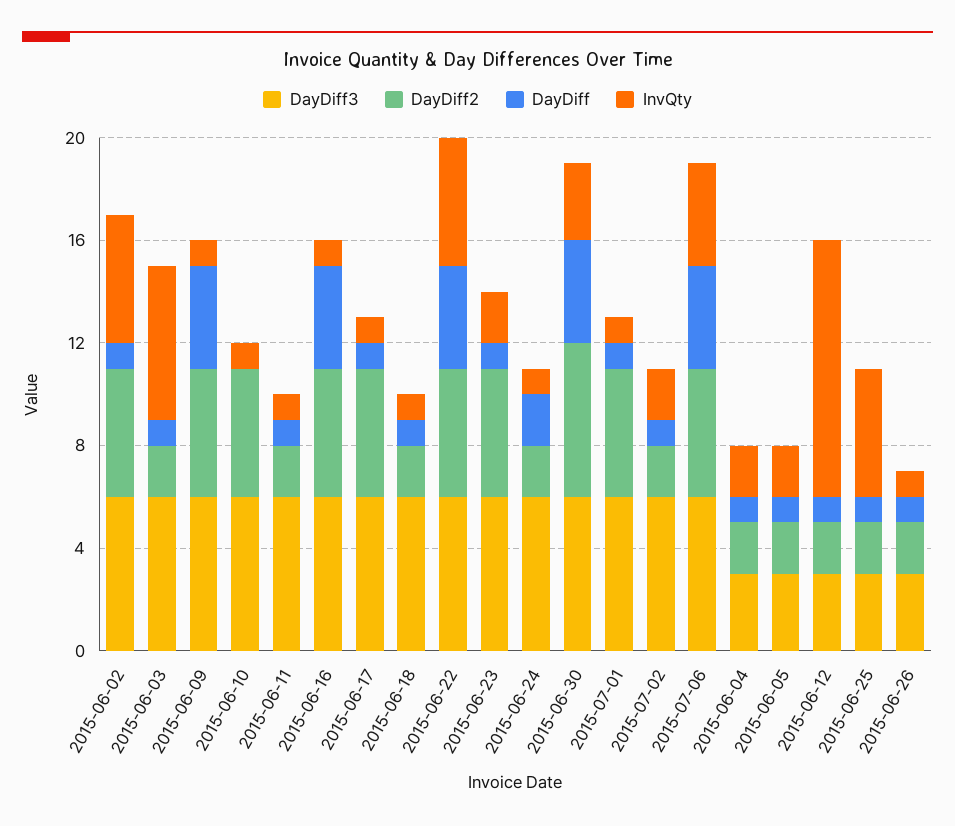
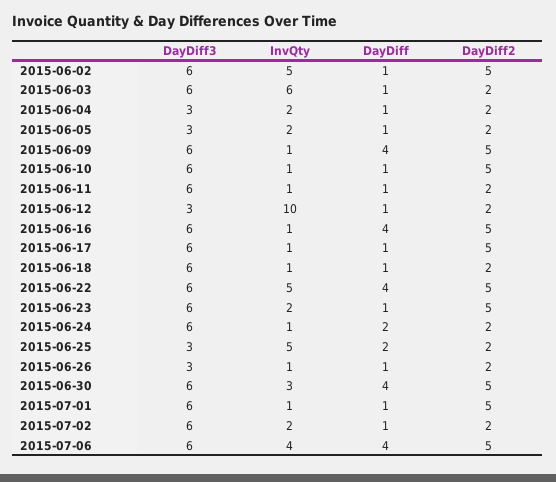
DayDiff, 2015-06-10: 0 -> 1
DayDiff2, 2015-06-30: 6 -> 5
DayDiff, 2015-06-25: 1 -> 2

